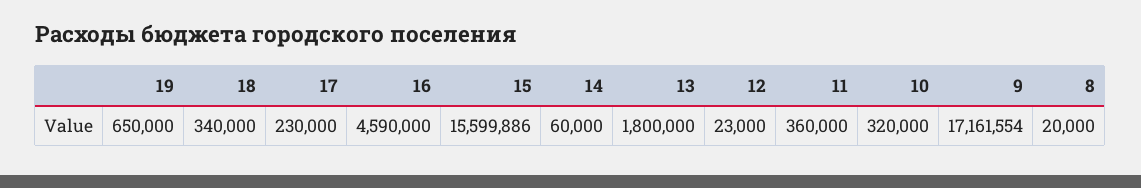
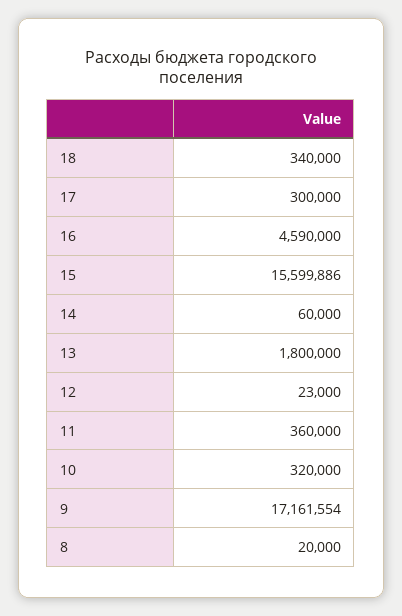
19: 650000 -> none
17: 230000 -> 300000

